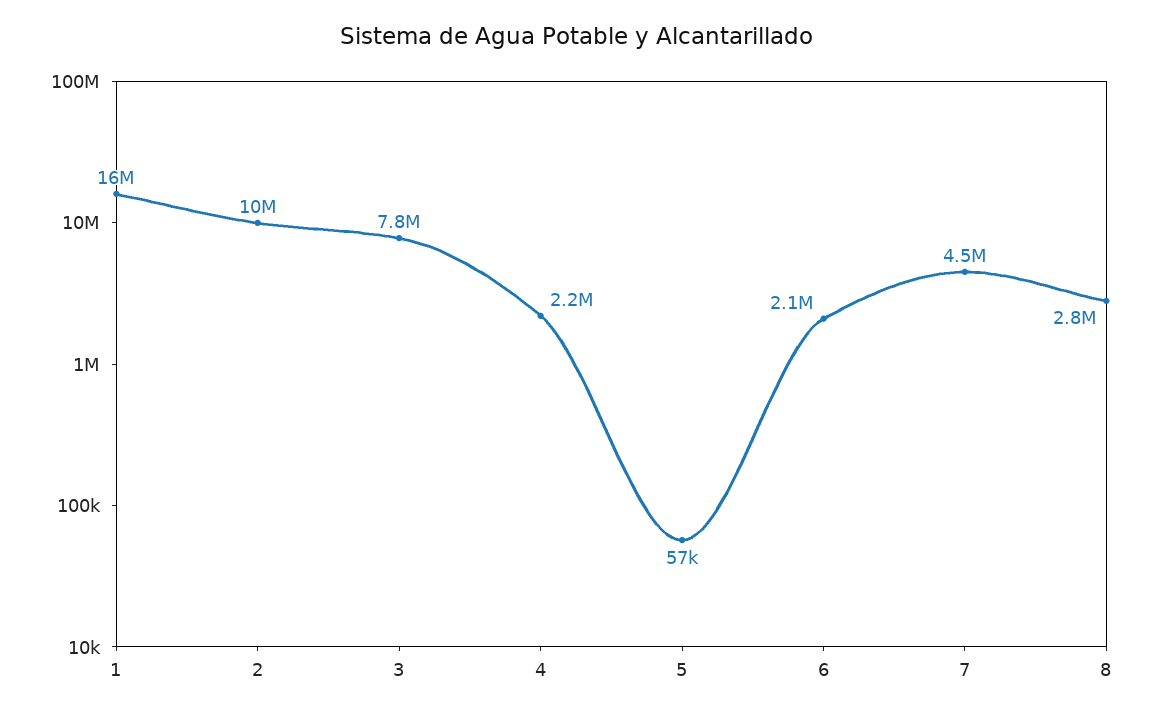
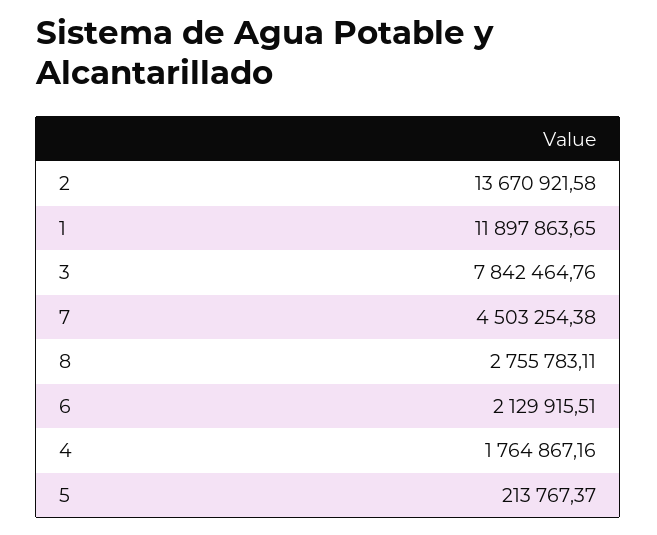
1: 16000000 -> 11897863.65
2: 10000000 -> 13670921.58
4: 2200000 -> 1764867.16
5: 57000 -> 213767.37

